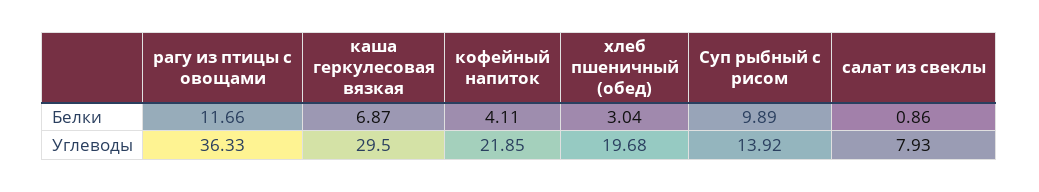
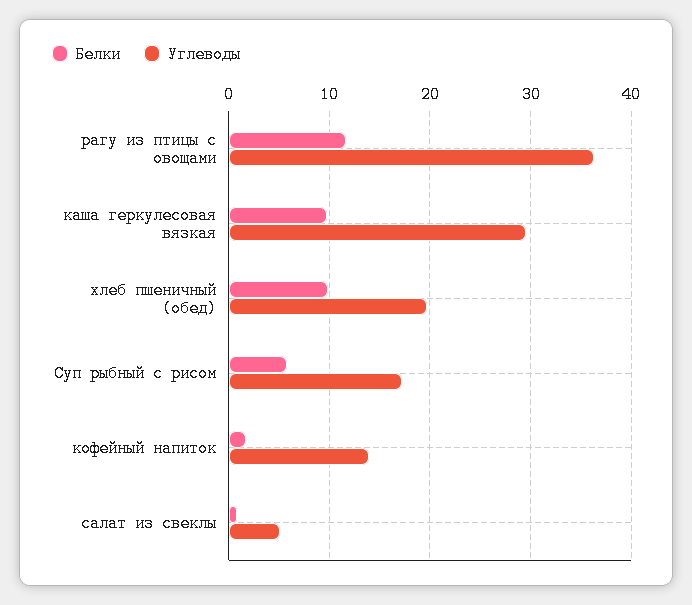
Белки, каша геркулесовая вязкая: 6.87 -> 10
Белки, кофейный напиток: 4.11 -> 2
Белки, хлеб пшеничный (обед): 3.04 -> 10
Белки, Суп рыбный с рисом: 9.89 -> 6
Углеводы, кофейный напиток: 21.85 -> 14
Углеводы, Суп рыбный с рисом: 13.92 -> 17
Углеводы, салат из свеклы: 7.93 -> 5

